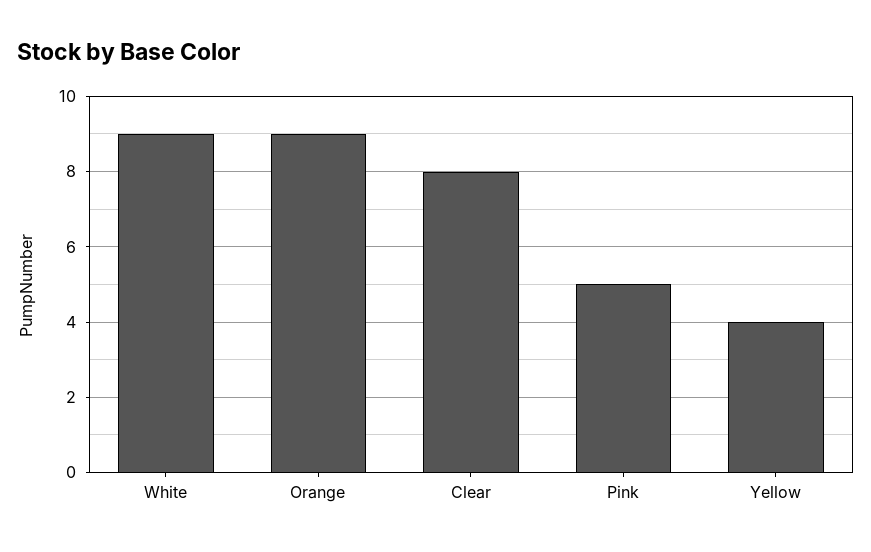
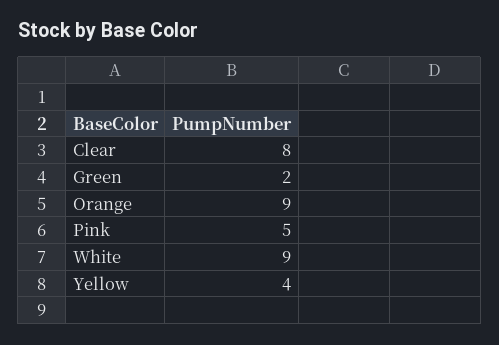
Green: none -> 2

